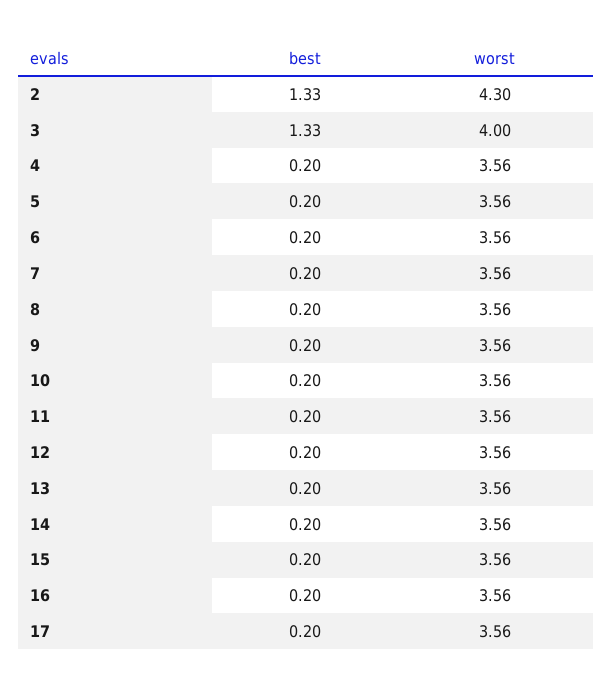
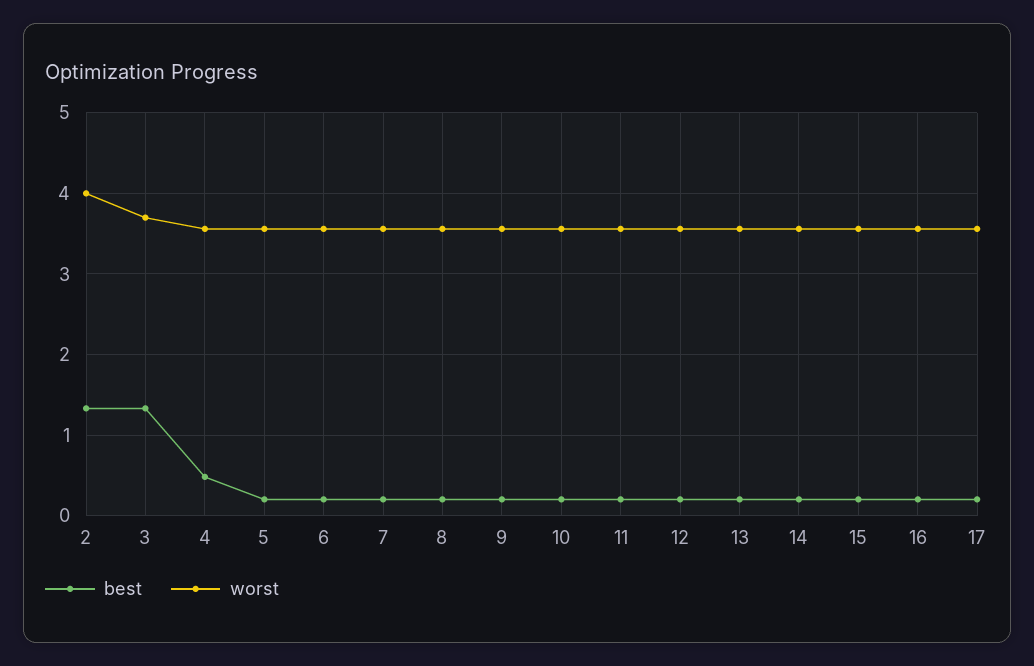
worst, 2: 4.3 -> 4
worst, 3: 4 -> 3.7
best, 4: 0.2 -> 0.5

